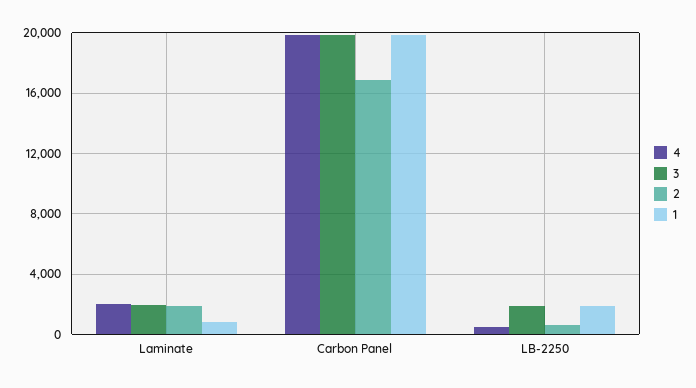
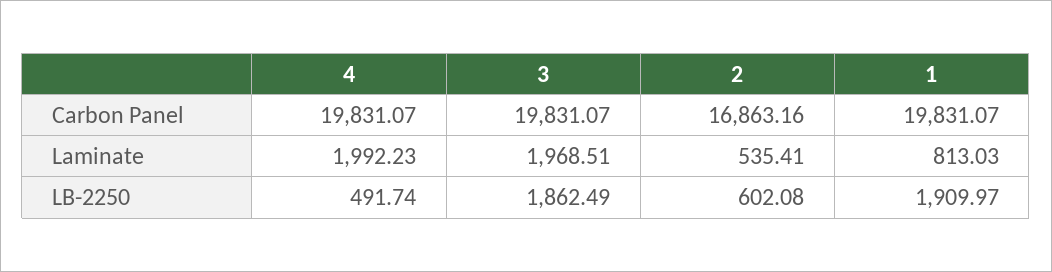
2, Laminate: 2000 -> 535.41

